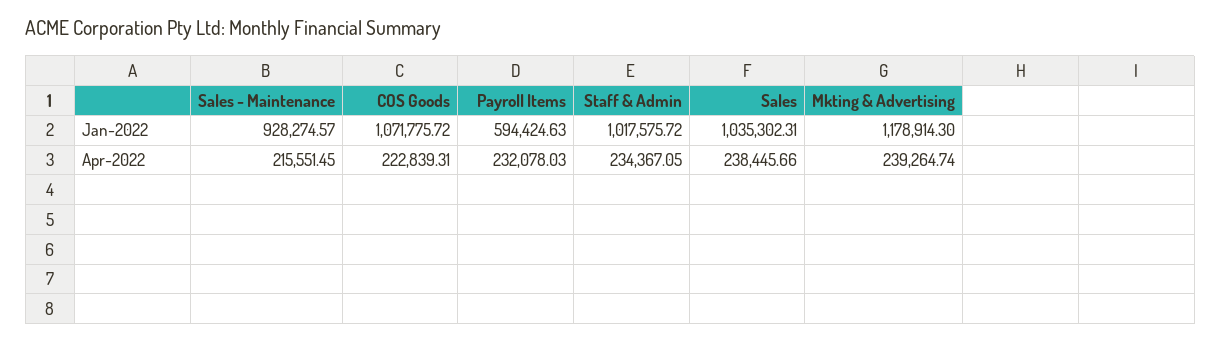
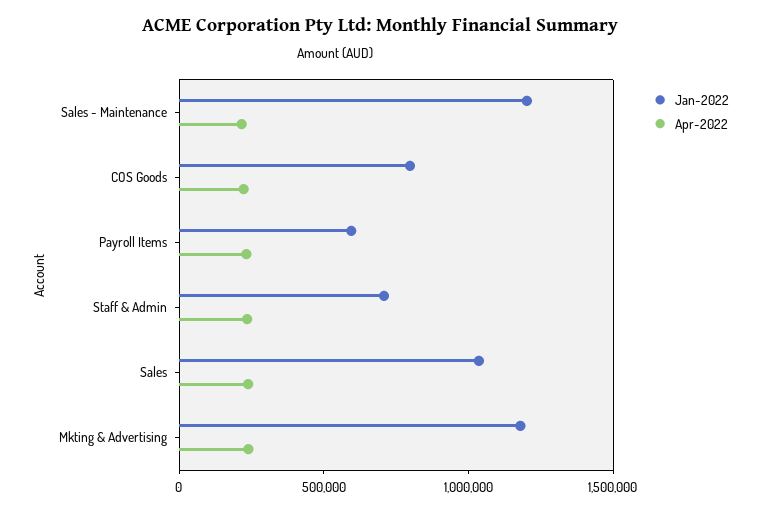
Jan-2022, Sales - Maintenance: 928274.57 -> 1200000
Jan-2022, COS Goods: 1071775.72 -> 800000
Jan-2022, Staff & Admin: 1017575.72 -> 700000

